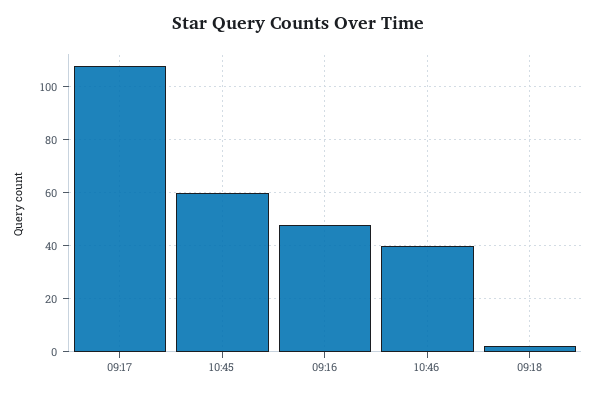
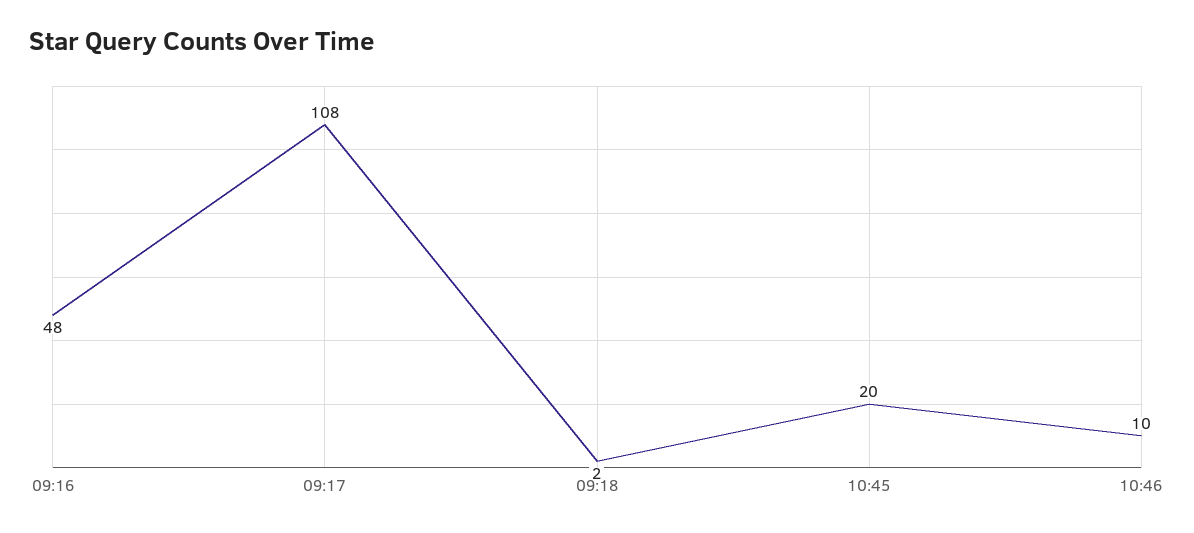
10:45: 60 -> 20
10:46: 40 -> 10

